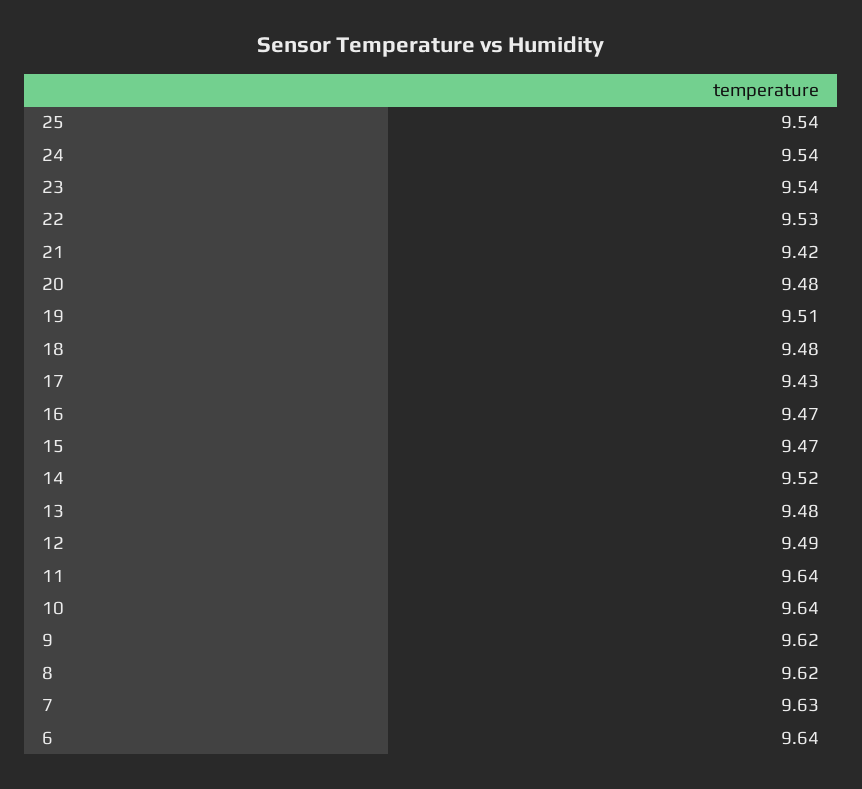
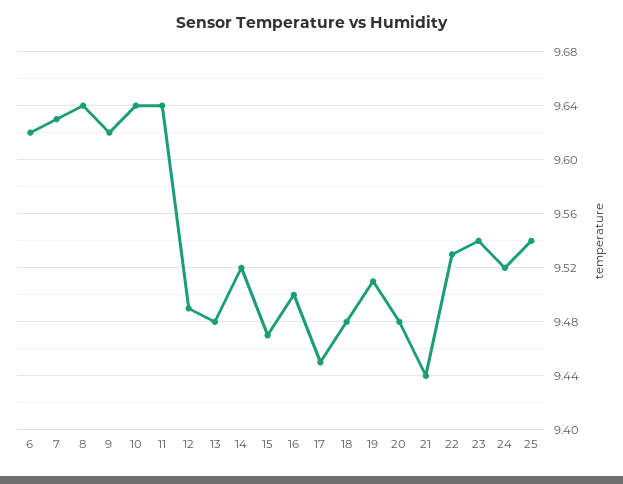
24: 9.54 -> 9.52
21: 9.42 -> 9.44
17: 9.43 -> 9.45
16: 9.47 -> 9.5
8: 9.62 -> 9.64
6: 9.64 -> 9.62

